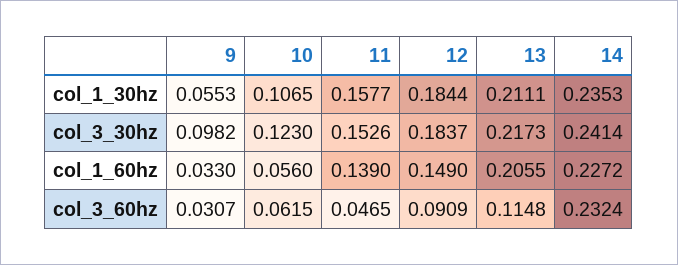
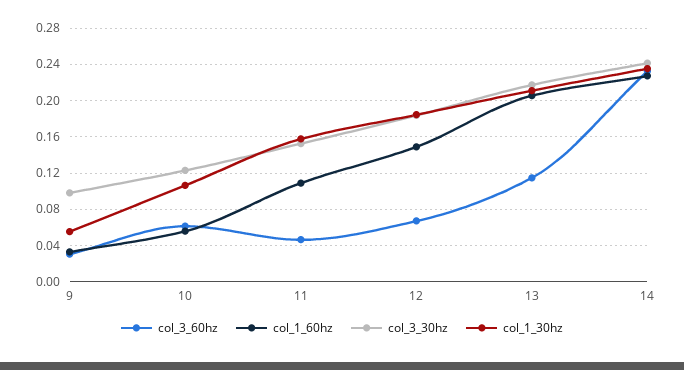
col_1_60hz, 11: 0.139 -> 0.11
col_3_60hz, 12: 0.0909 -> 0.07

